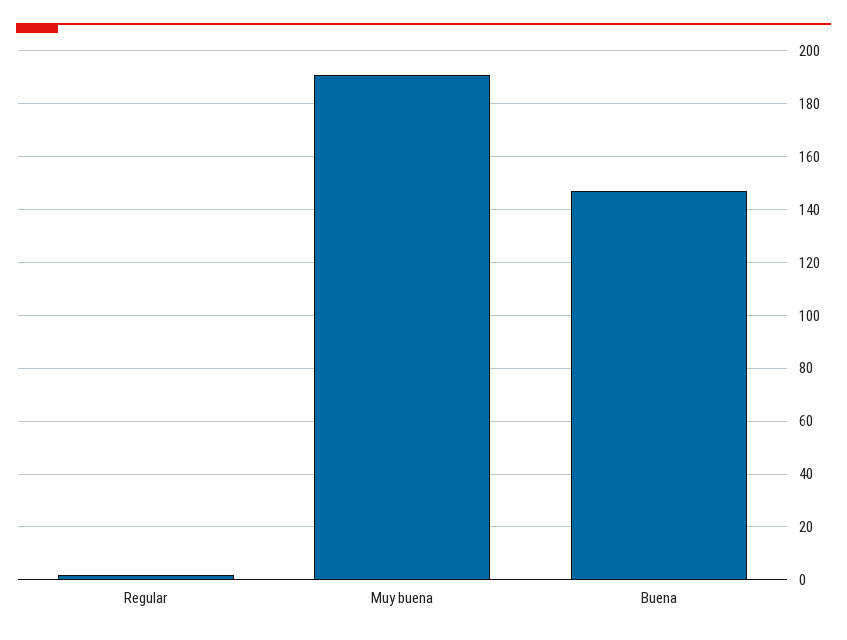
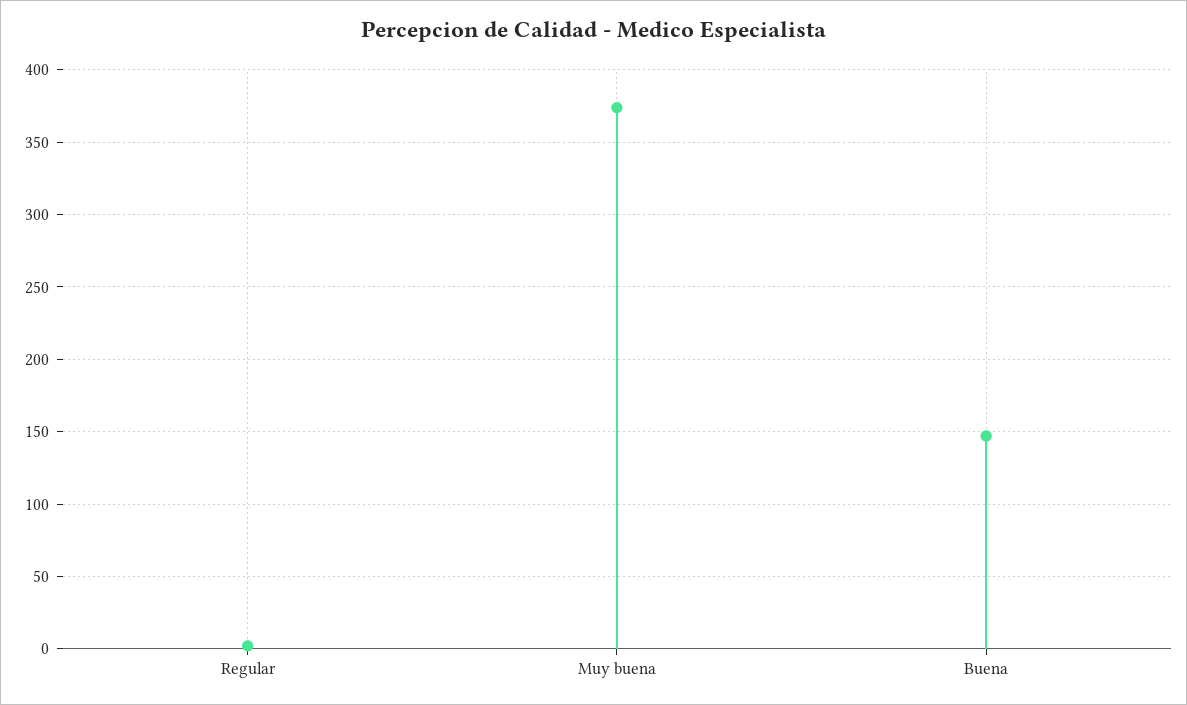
Muy buena: 190 -> 375

